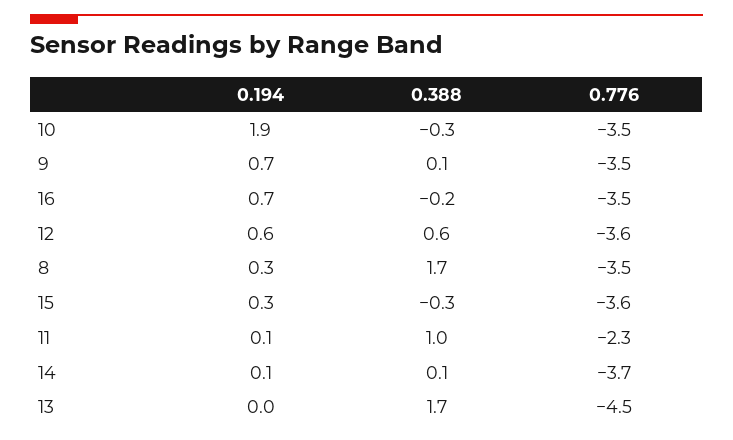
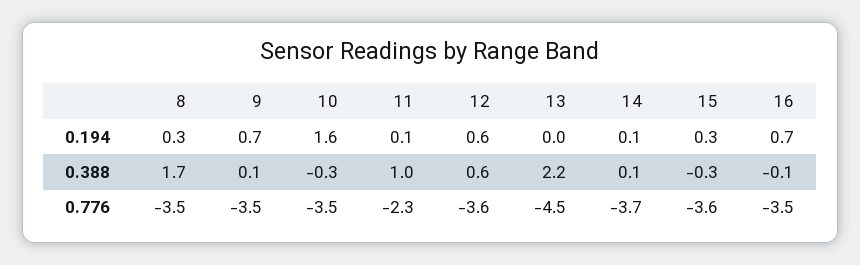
0.194, 10: 1.9 -> 1.6
0.388, 16: -0.2 -> -0.1
0.388, 13: 1.7 -> 2.2

